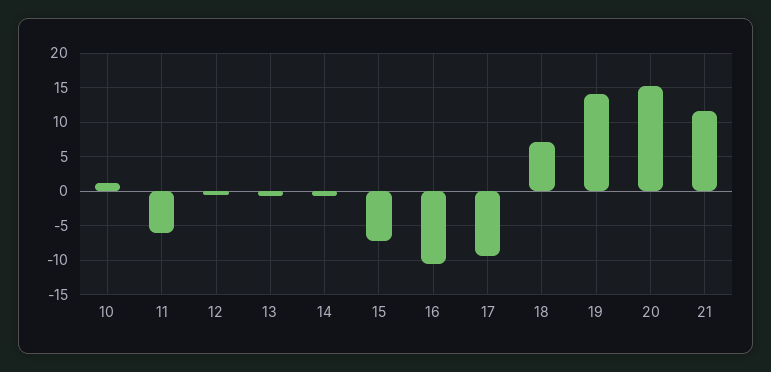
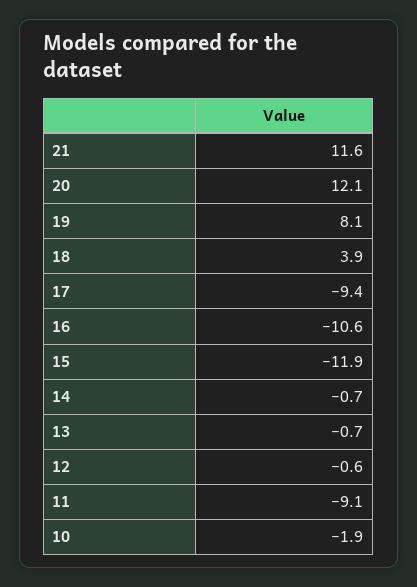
10: 1 -> -1.9
11: -6 -> -9.1
15: -7 -> -11.9
18: 7 -> 3.9
19: 14 -> 8.1
20: 15 -> 12.1

